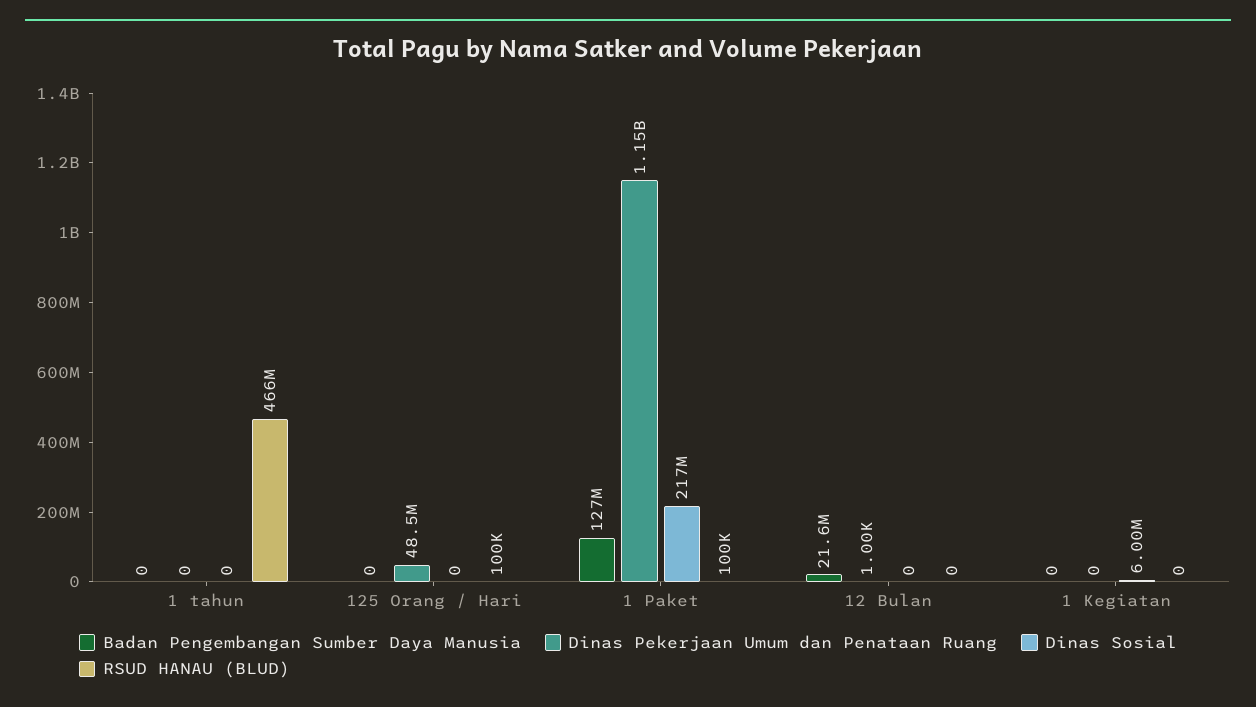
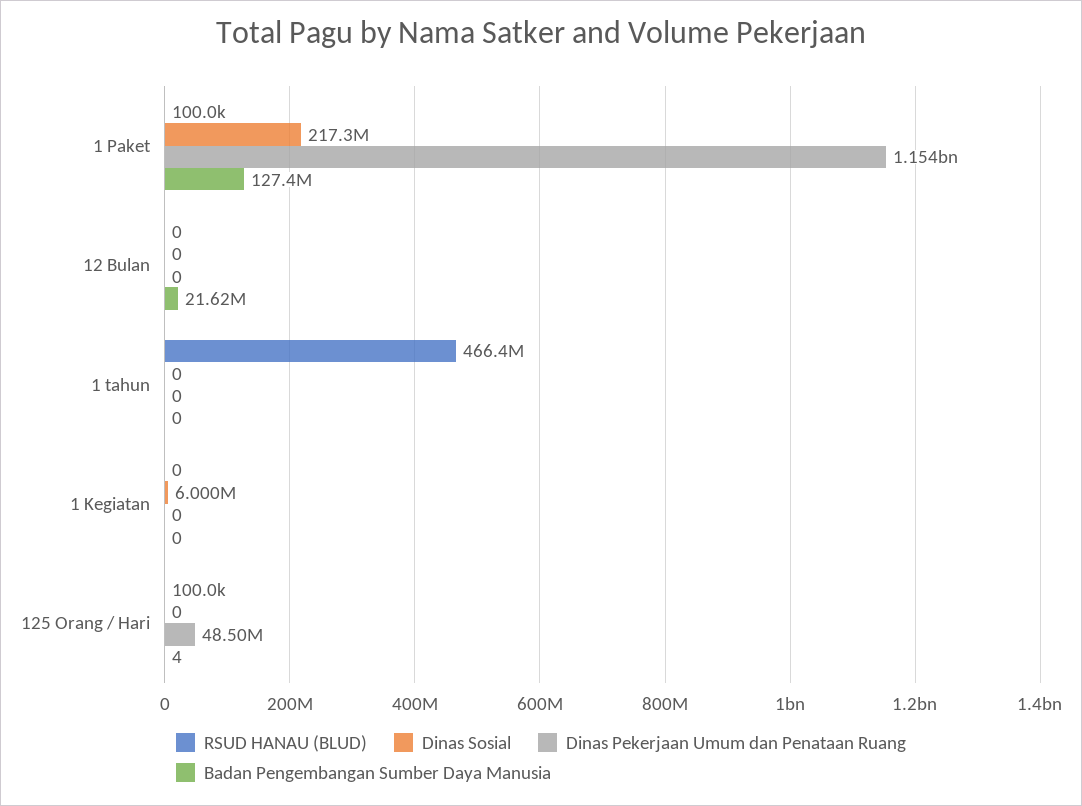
Badan Pengembangan Sumber Daya Manusia, 125 Orang / Hari: 0 -> 4
Dinas Pekerjaan Umum dan Penataan Ruang, 12 Bulan: 1000 -> 0

